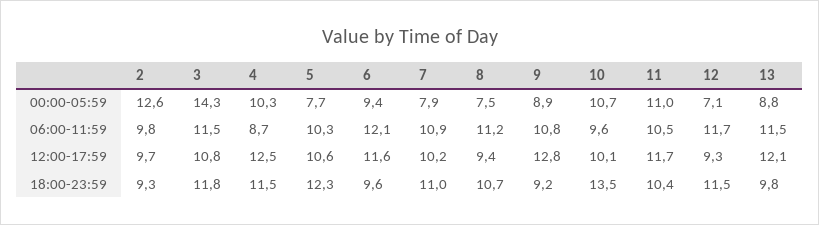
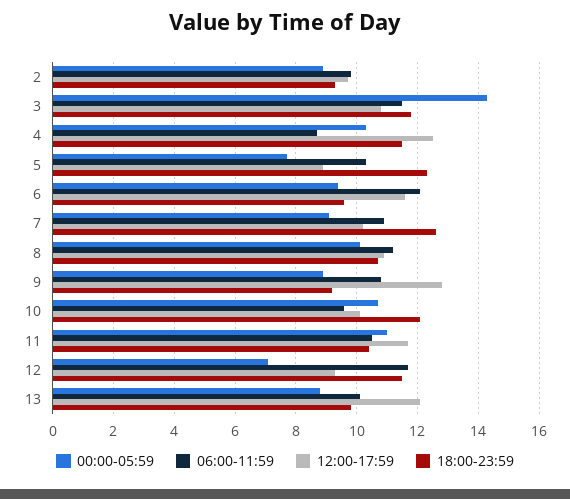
00:00-05:59, 2: 12.6 -> 9
00:00-05:59, 7: 7.9 -> 9
00:00-05:59, 8: 7.5 -> 10
06:00-11:59, 13: 11.5 -> 10
12:00-17:59, 5: 10.6 -> 9
12:00-17:59, 8: 9.4 -> 11
18:00-23:59, 7: 11 -> 12.5
18:00-23:59, 10: 13.5 -> 12

